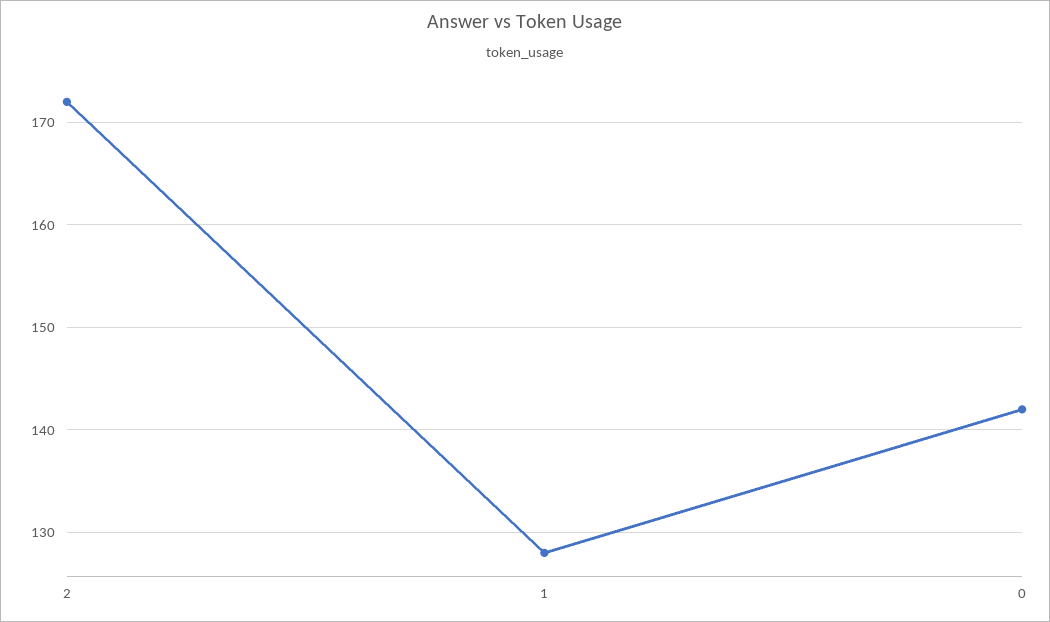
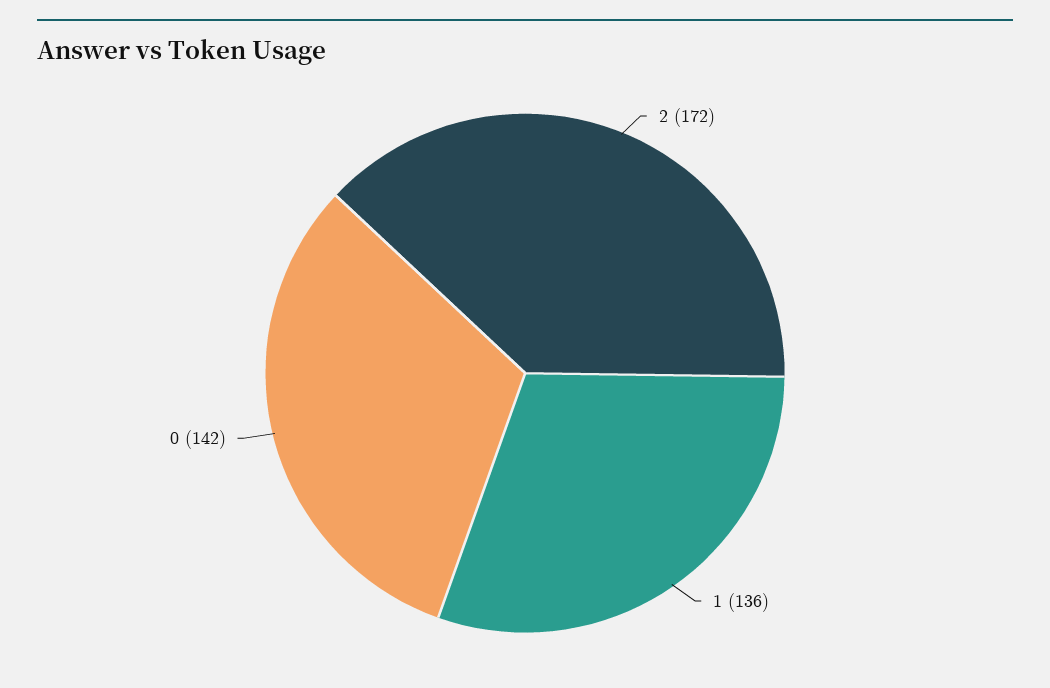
1: 128 -> 136

